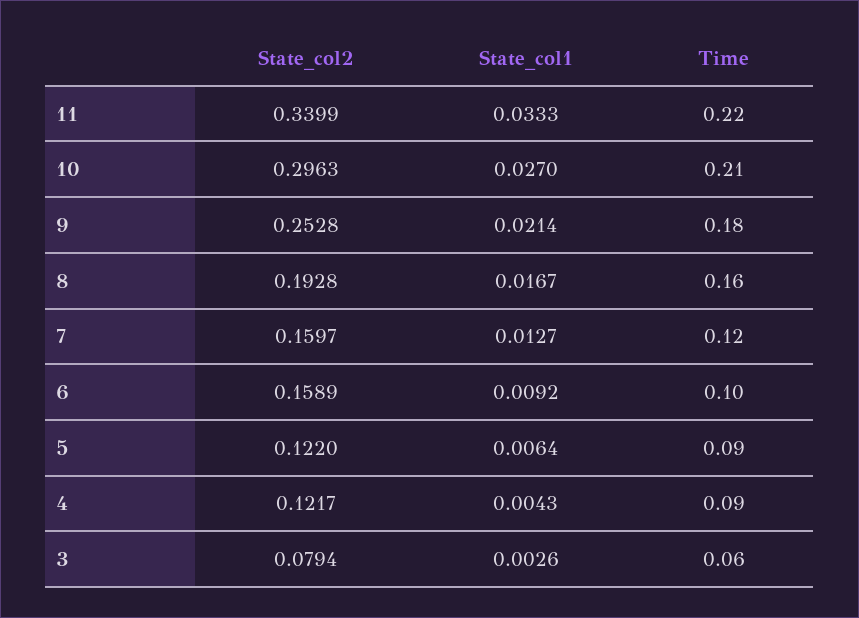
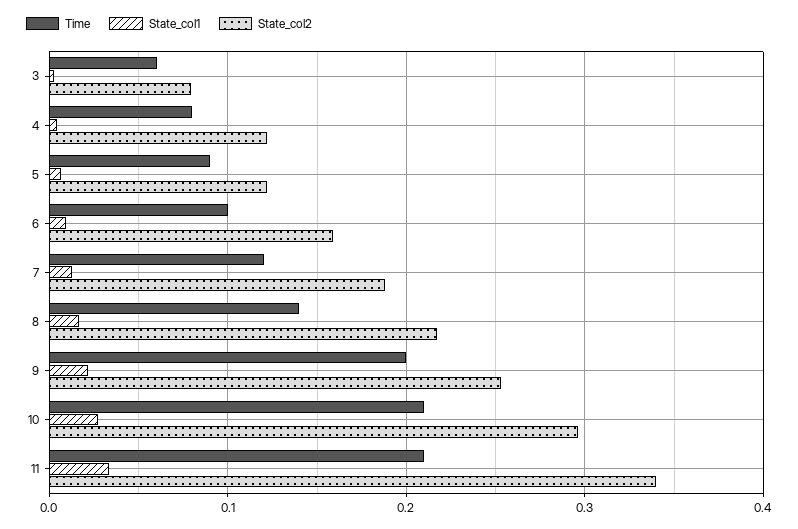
Time, 11: 0.22 -> 0.21
Time, 9: 0.18 -> 0.2
State_col2, 8: 0.1928 -> 0.22
Time, 8: 0.16 -> 0.14
State_col2, 7: 0.1597 -> 0.19
Time, 4: 0.09 -> 0.08

